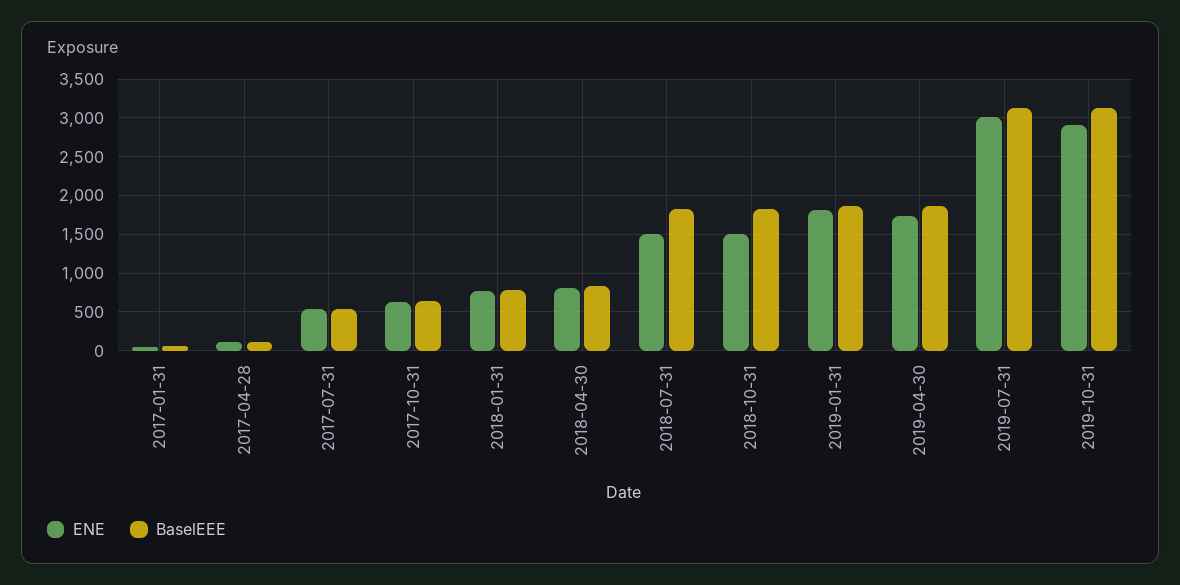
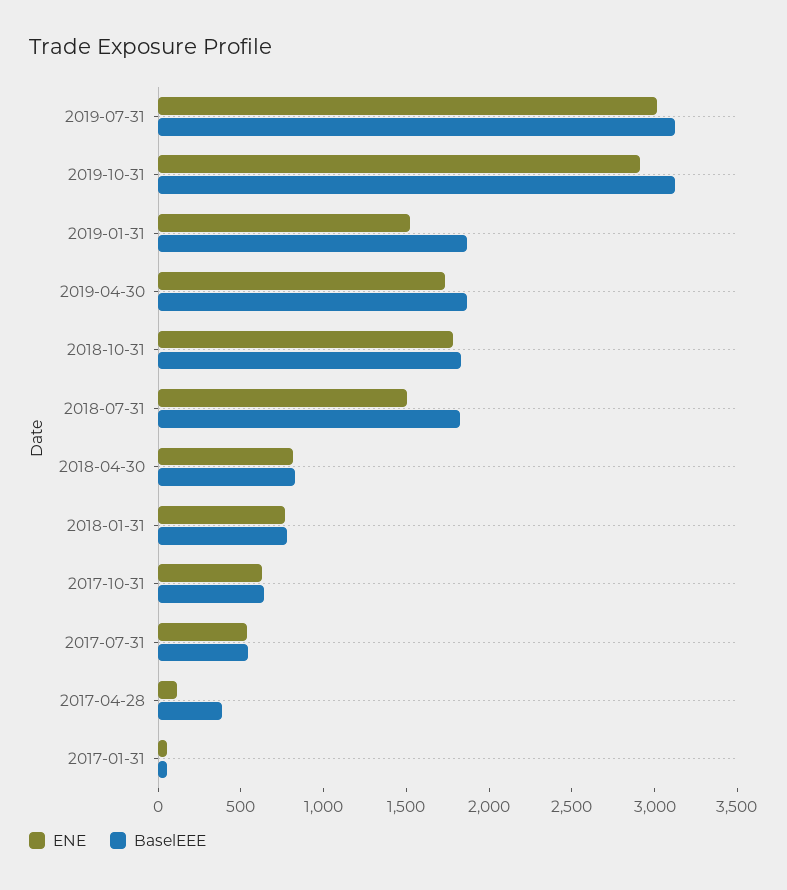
BaselEEE, 2017-04-28: 100 -> 400
ENE, 2018-10-31: 1500 -> 1800
ENE, 2019-01-31: 1800 -> 1500

